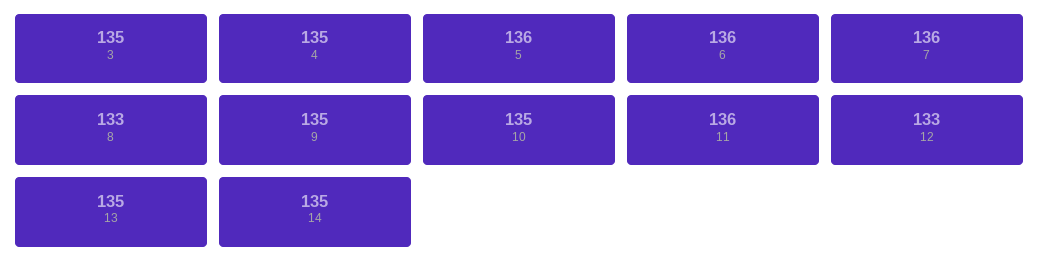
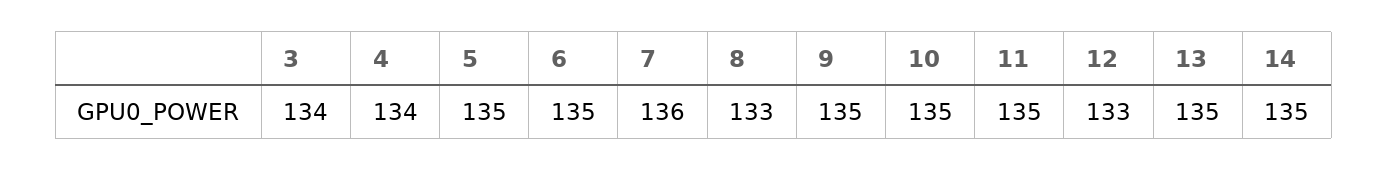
3: 135 -> 134
4: 135 -> 134
5: 136 -> 135
6: 136 -> 135
11: 136 -> 135

